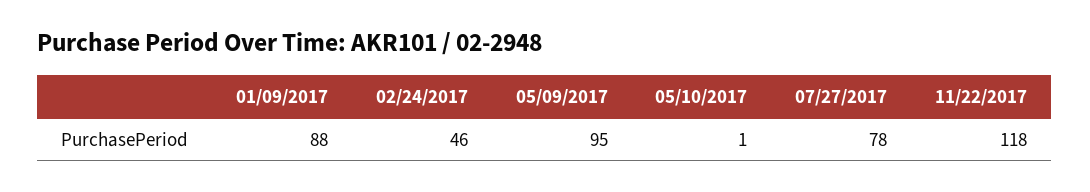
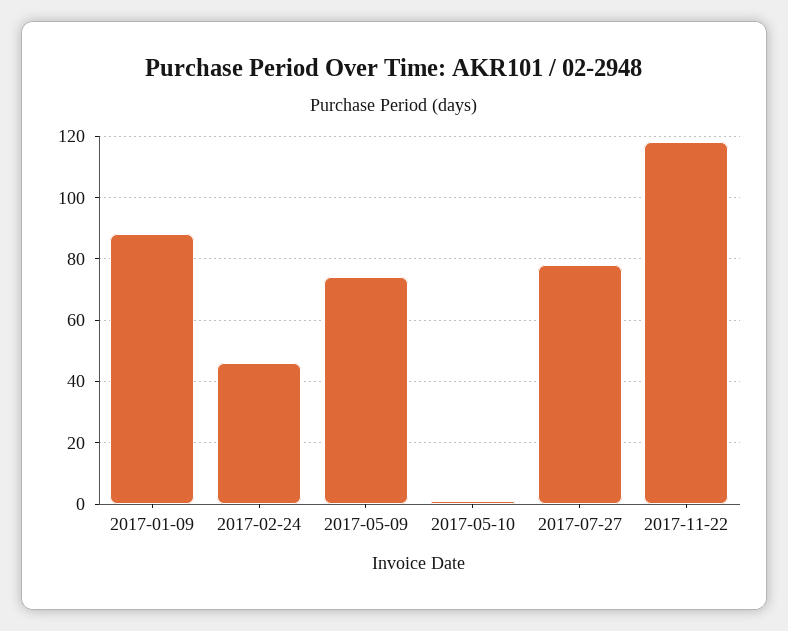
05/09/2017: 95 -> 75

